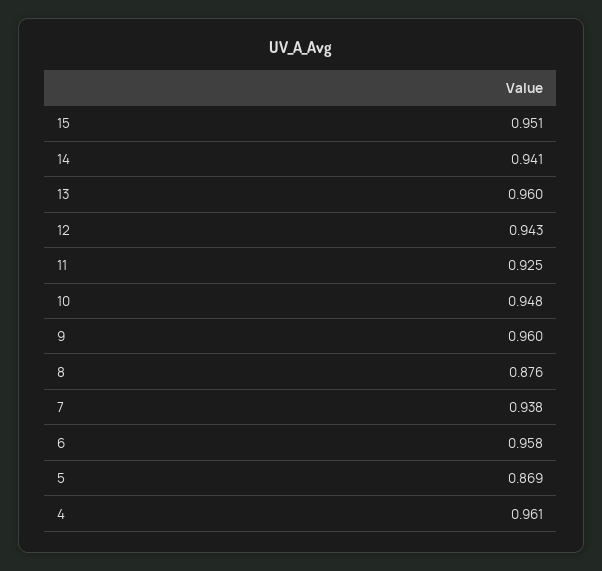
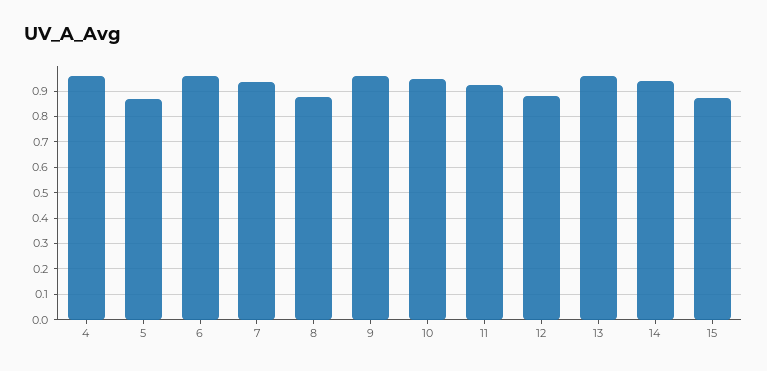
15: 0.951 -> 0.875
12: 0.943 -> 0.875

